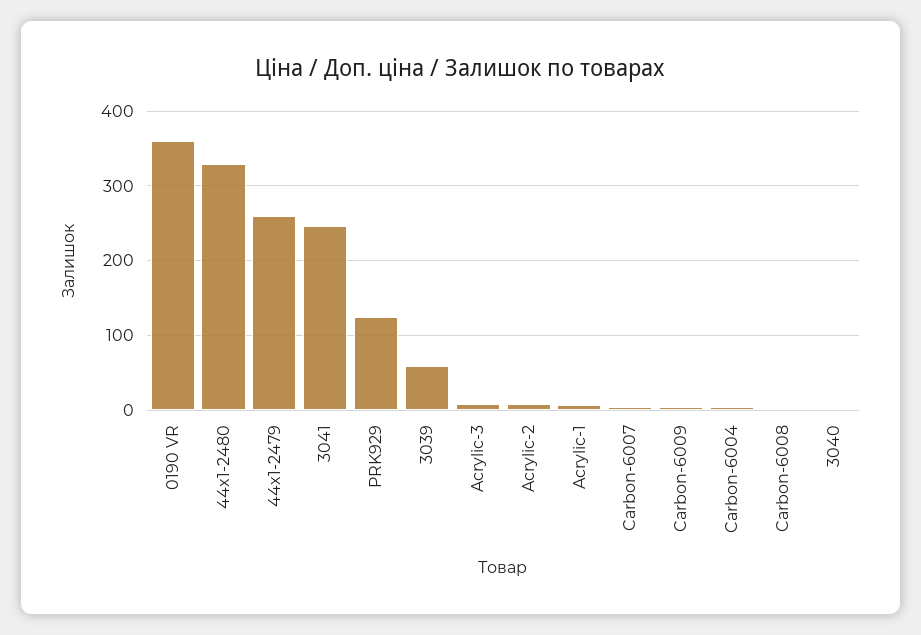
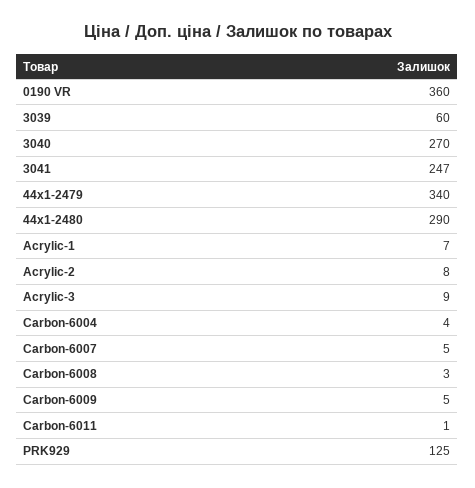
44x1-2480: 330 -> 290
44x1-2479: 260 -> 340
3040: 0 -> 270
Carbon-6011: none -> 1

